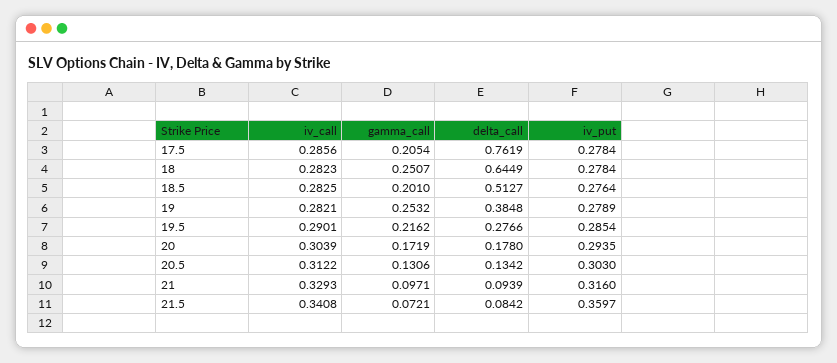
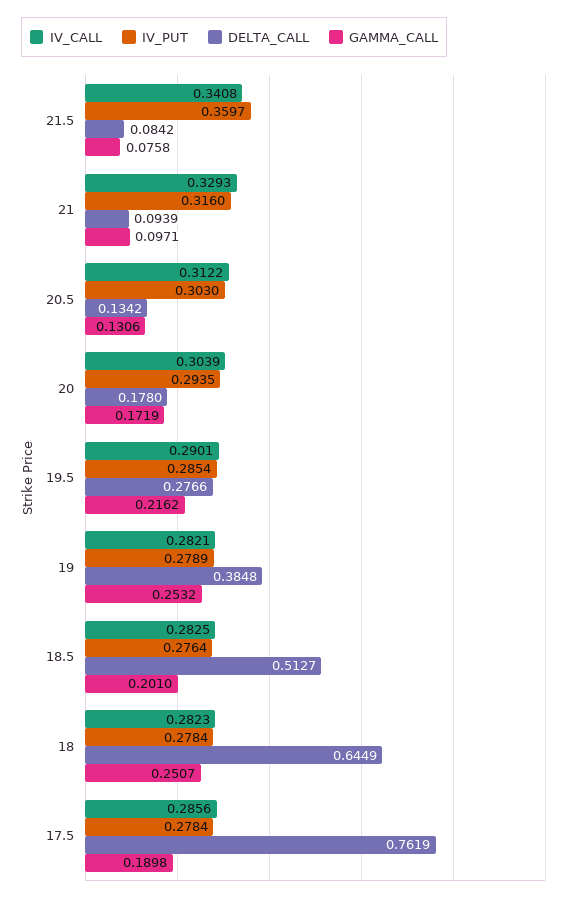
gamma_call, 17.5: 0.2054 -> 0.1898
gamma_call, 21.5: 0.0721 -> 0.0758

